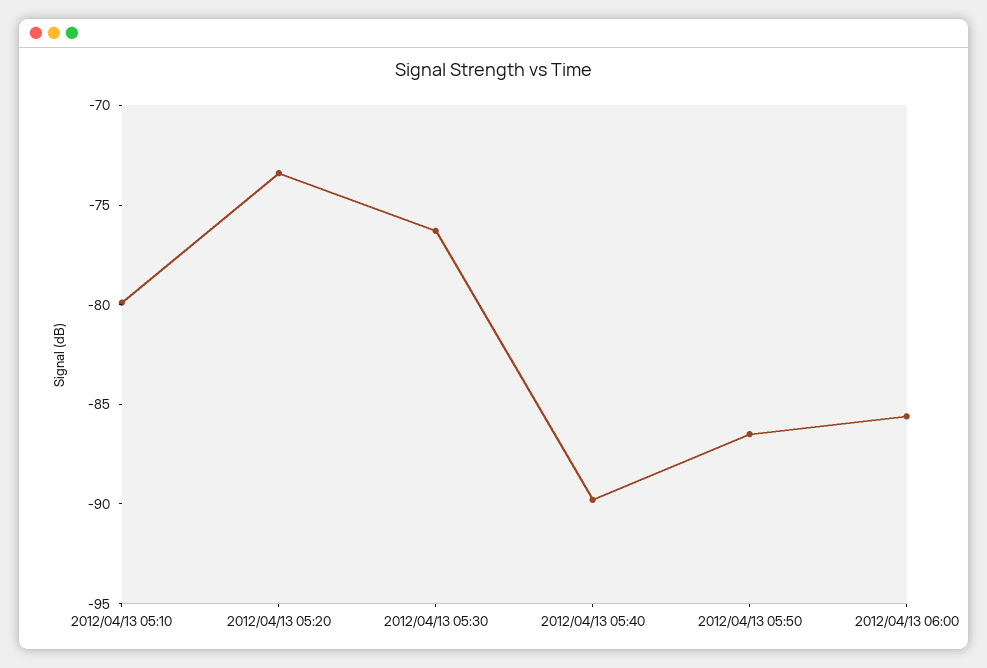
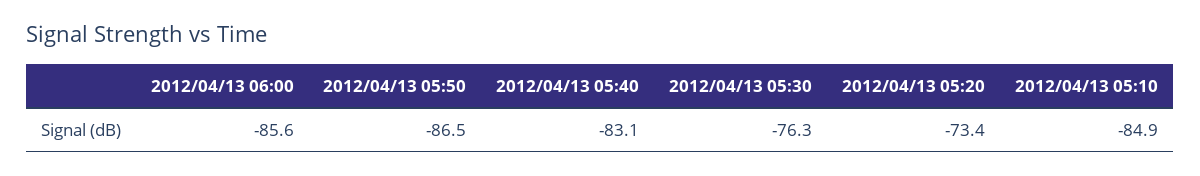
2012/04/13 05:10: -80 -> -84.9
2012/04/13 05:40: -90 -> -83.1

